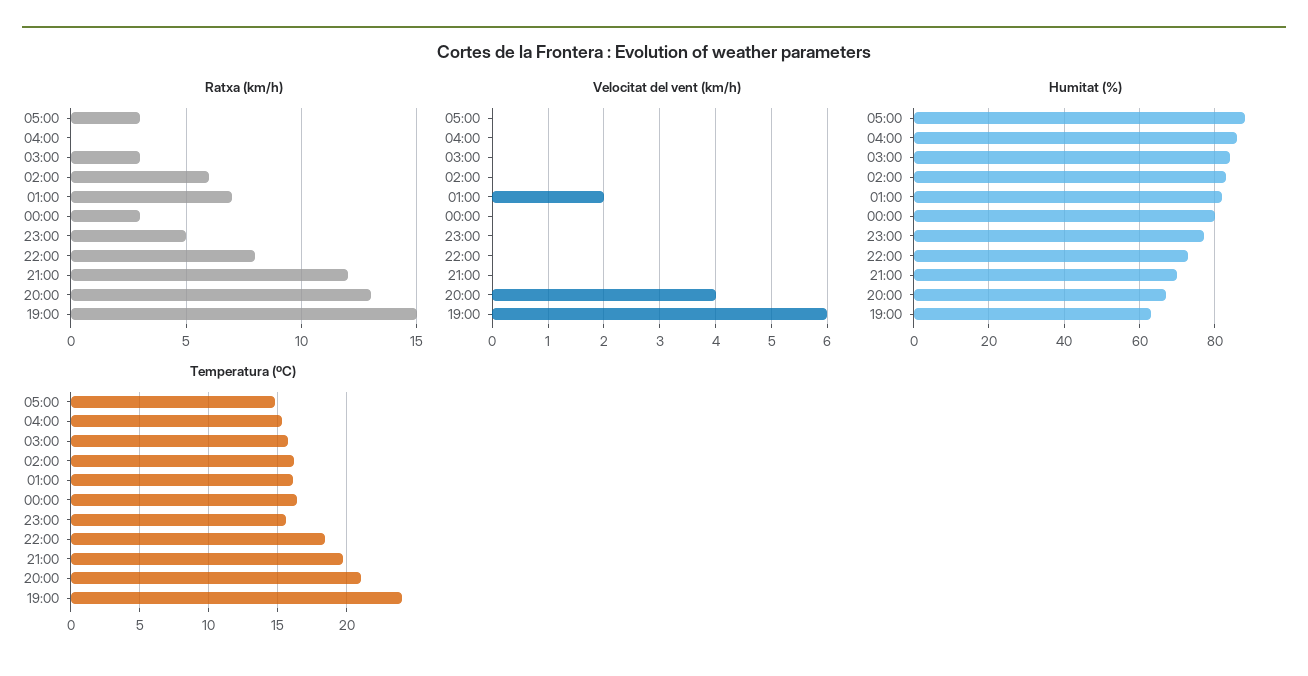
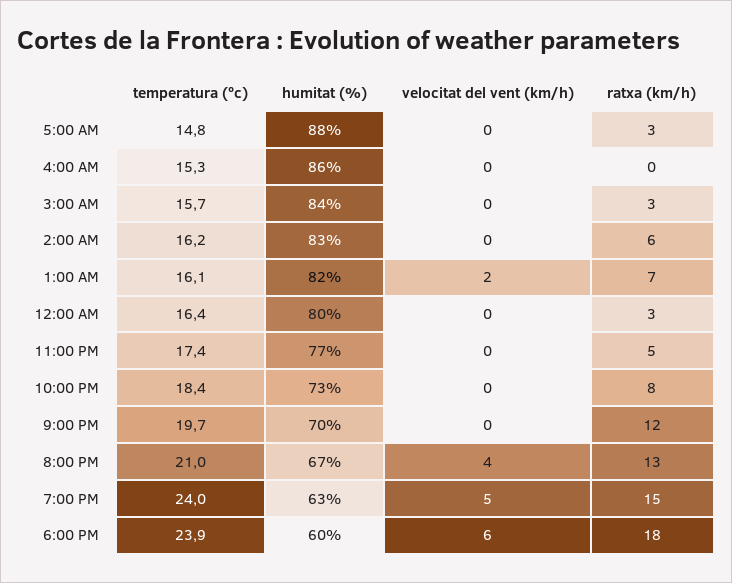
Velocitat del vent (km/h), 19:00: 6 -> 5
Temperatura (ºC), 23:00: 15.5 -> 17.4
Temperatura (ºC), 6:00 PM: none -> 23.9
Humitat (%), 6:00 PM: none -> 60
Velocitat del vent (km/h), 6:00 PM: none -> 6
Ratxa (km/h), 6:00 PM: none -> 18

